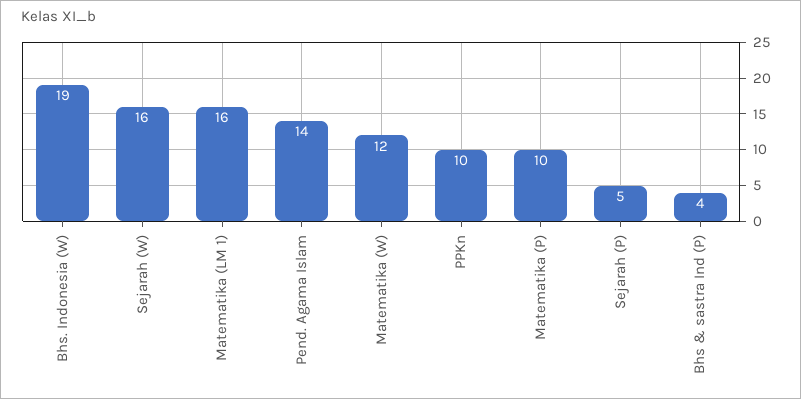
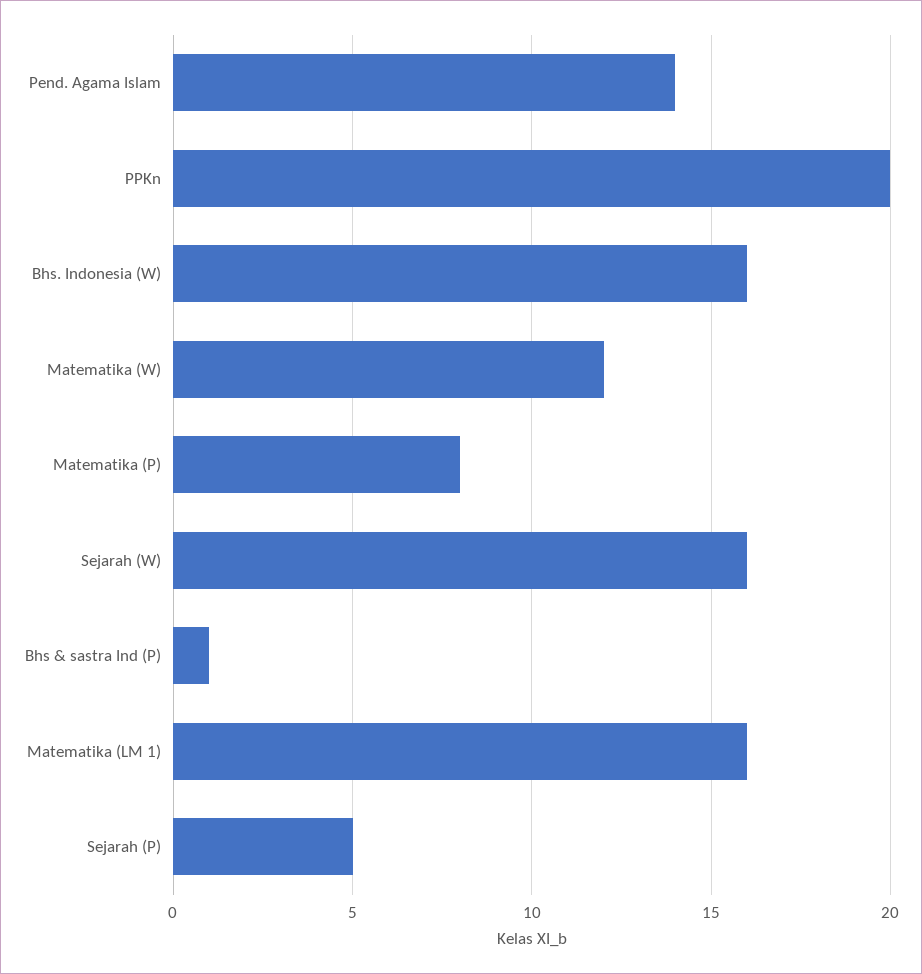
Bhs. Indonesia (W): 19 -> 16
PPKn: 10 -> 20
Matematika (P): 10 -> 8
Bhs & sastra Ind (P): 4 -> 1

